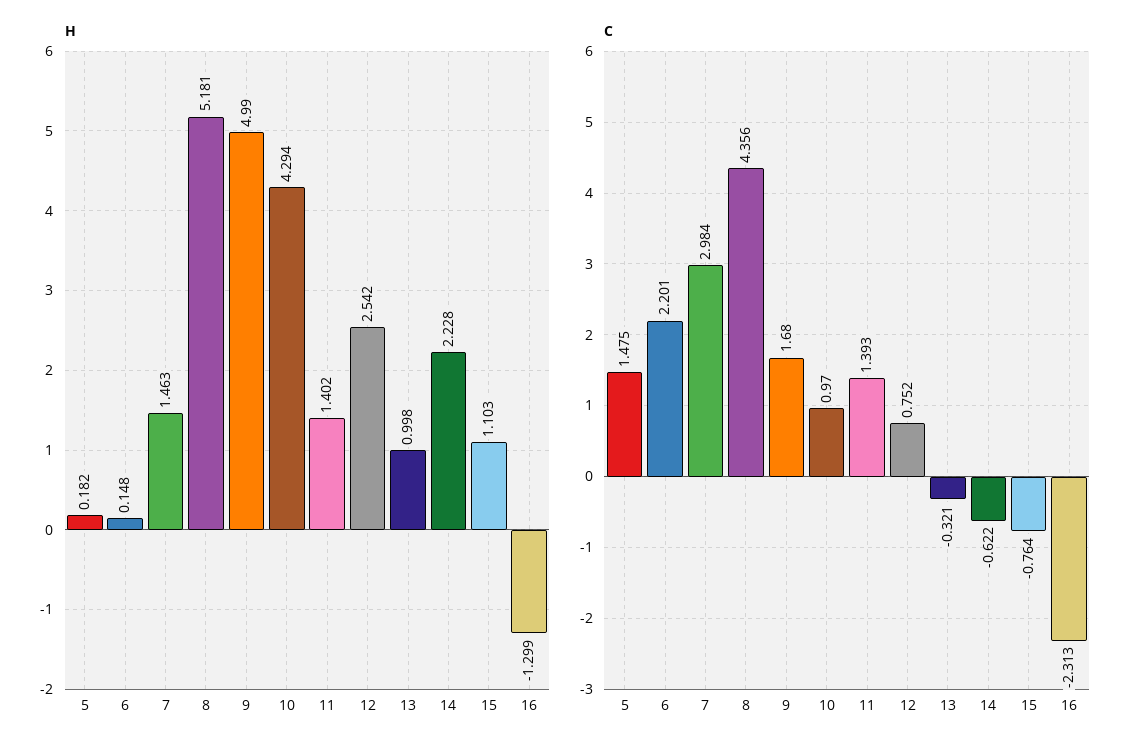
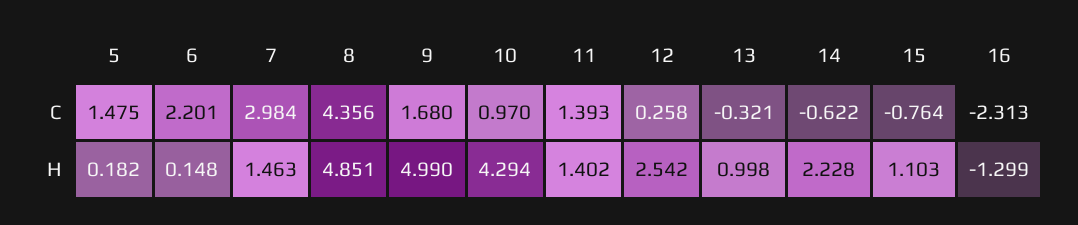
H, 8: 5.181 -> 4.851
C, 12: 0.752 -> 0.258

